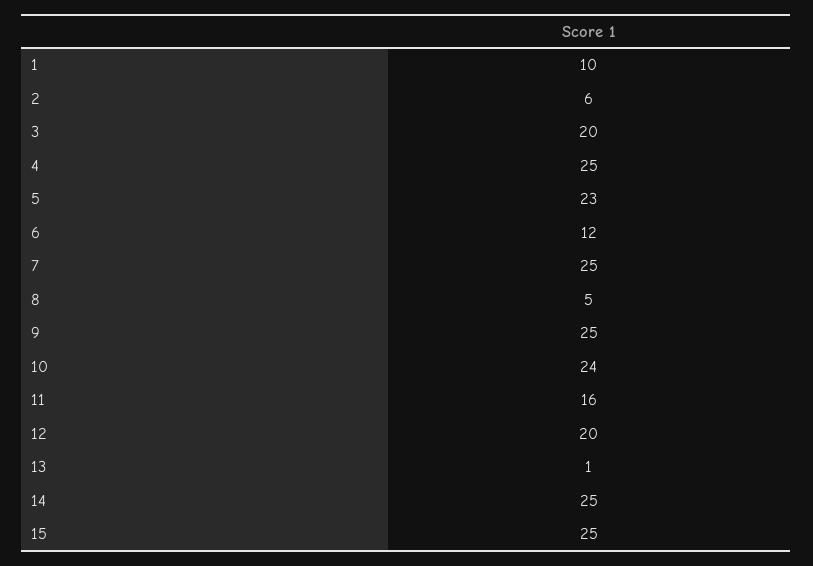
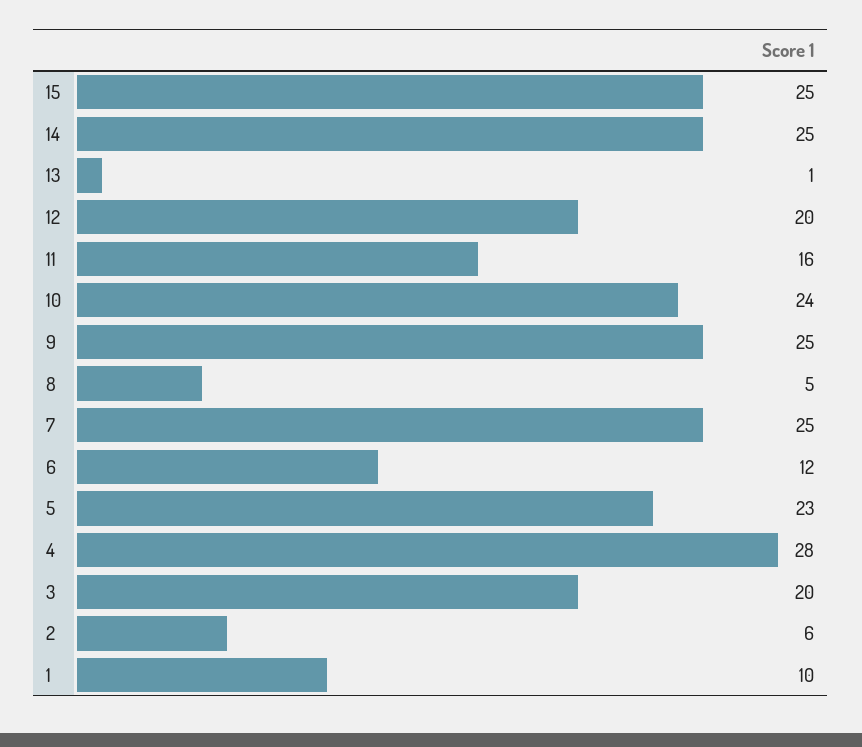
4: 25 -> 28

